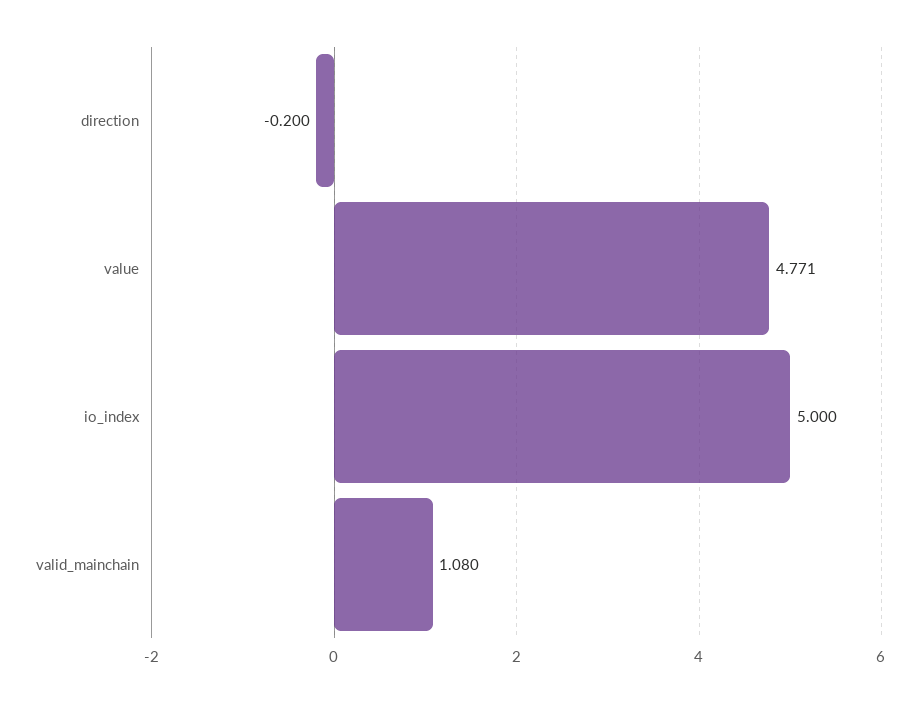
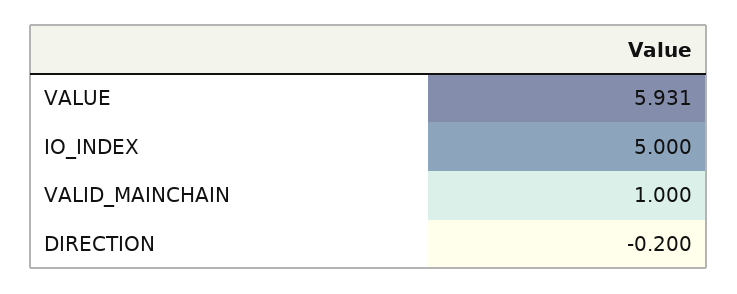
value: 4.771 -> 5.931
valid_mainchain: 1.08 -> 1

